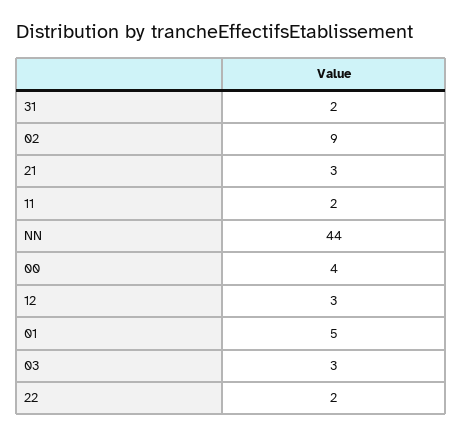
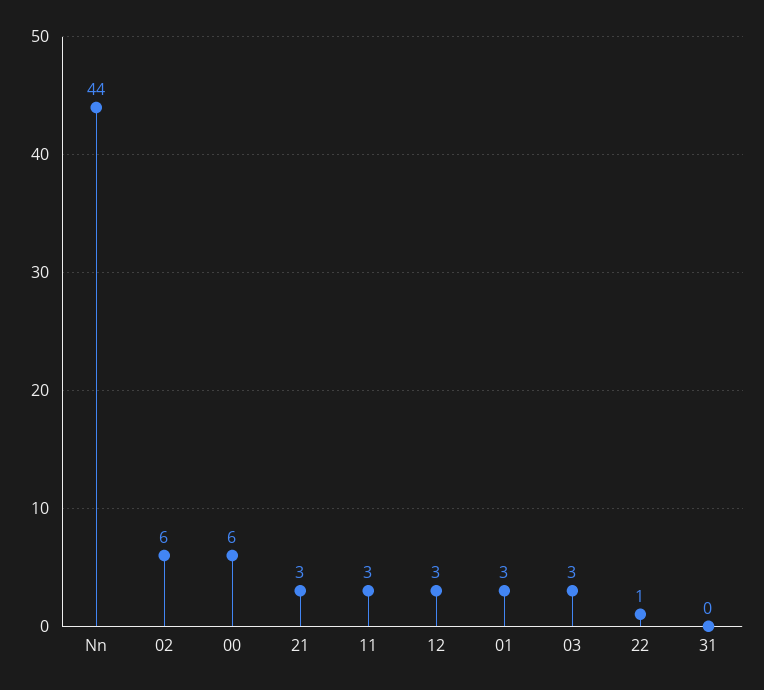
31: 2 -> 0
02: 9 -> 6
11: 2 -> 3
00: 4 -> 6
01: 5 -> 3
22: 2 -> 1

